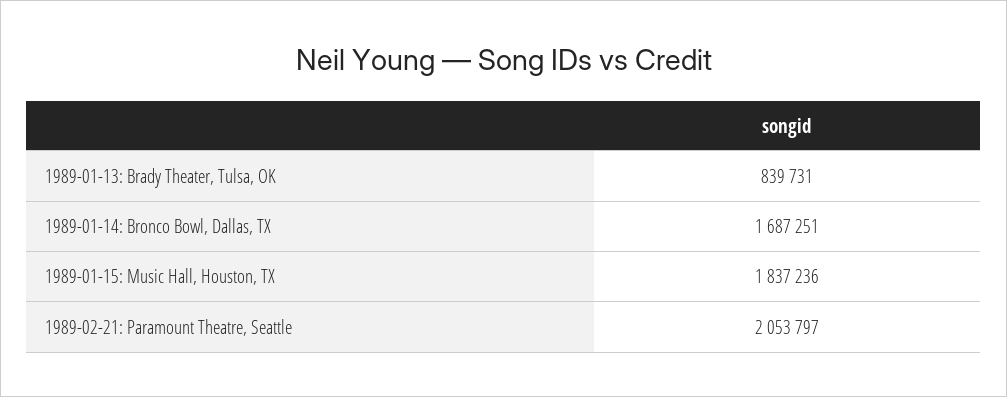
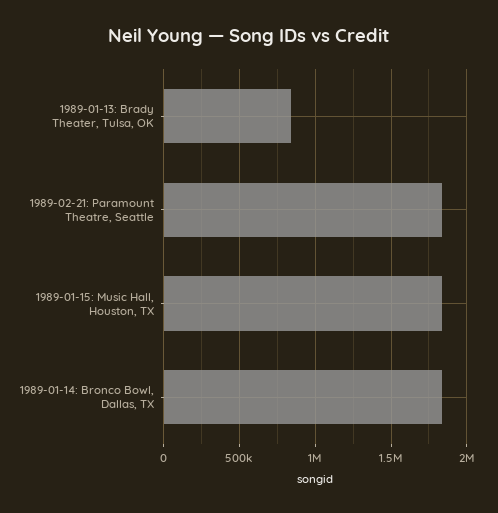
1989-01-14: Bronco Bowl, Dallas, TX: 1687251 -> 1850000
1989-02-21: Paramount Theatre, Seattle: 2053797 -> 1850000

